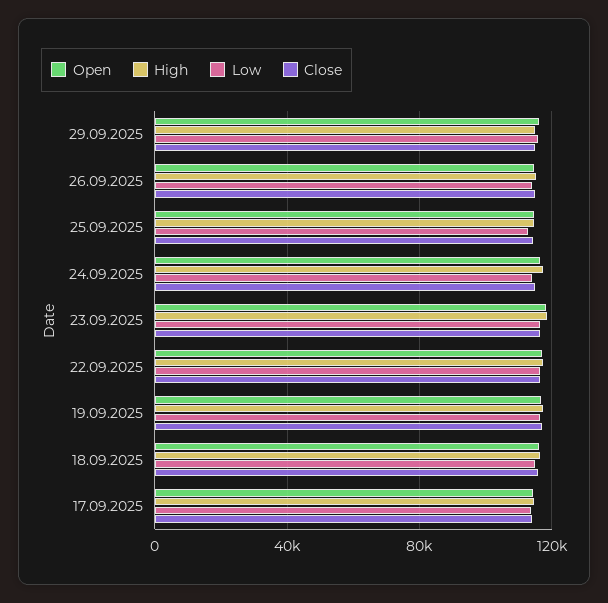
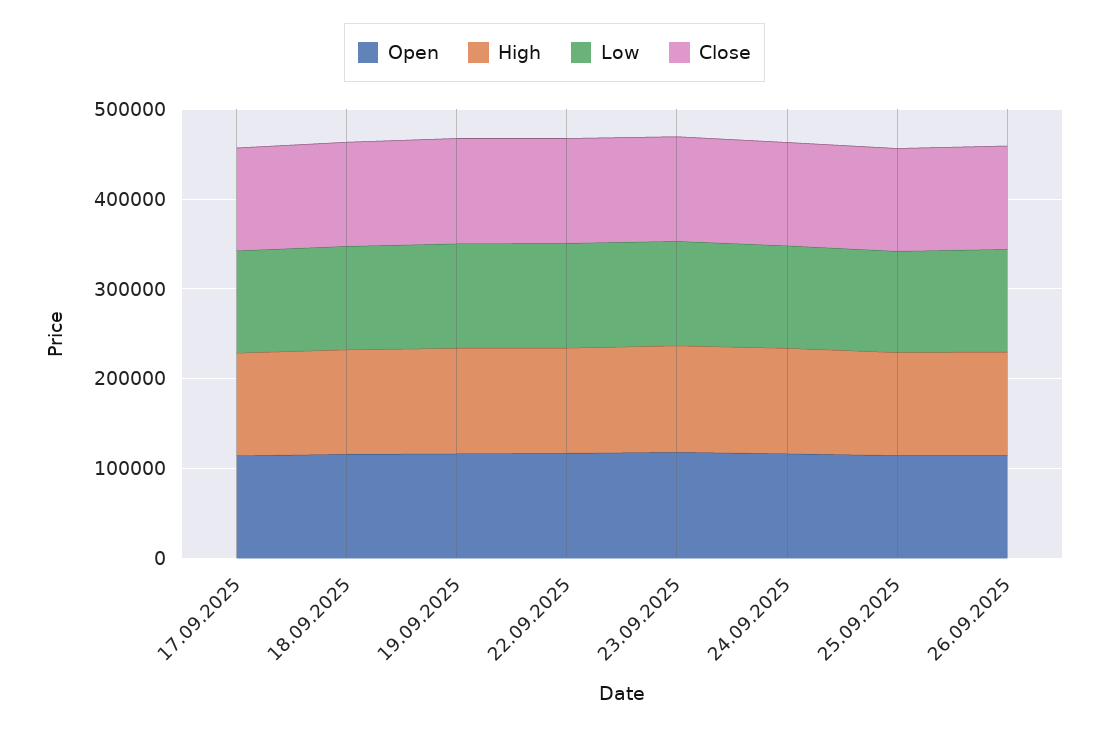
Open, 29.09.2025: 115000 -> none
High, 29.09.2025: 115000 -> none
Low, 29.09.2025: 115000 -> none
Close, 29.09.2025: 115000 -> none

